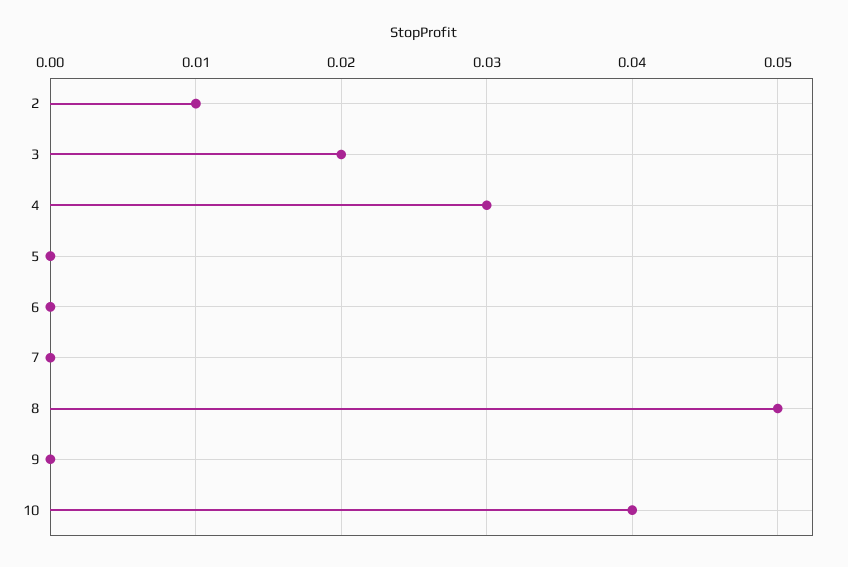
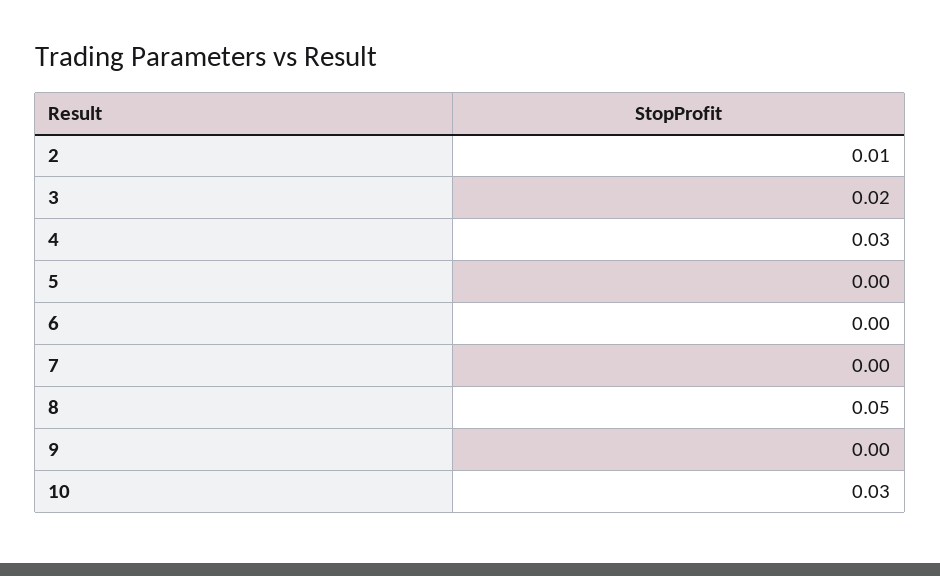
10: 0.04 -> 0.03

